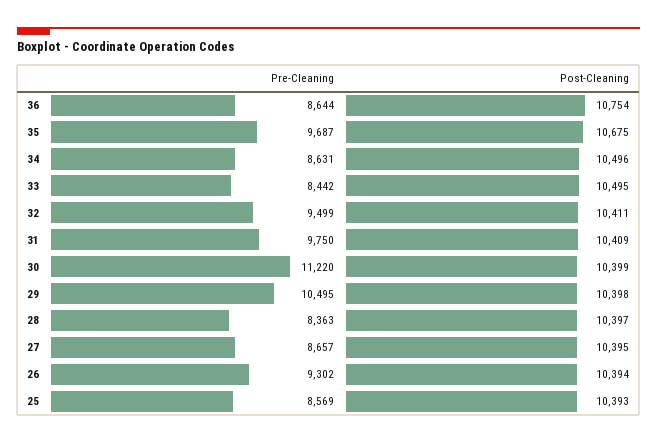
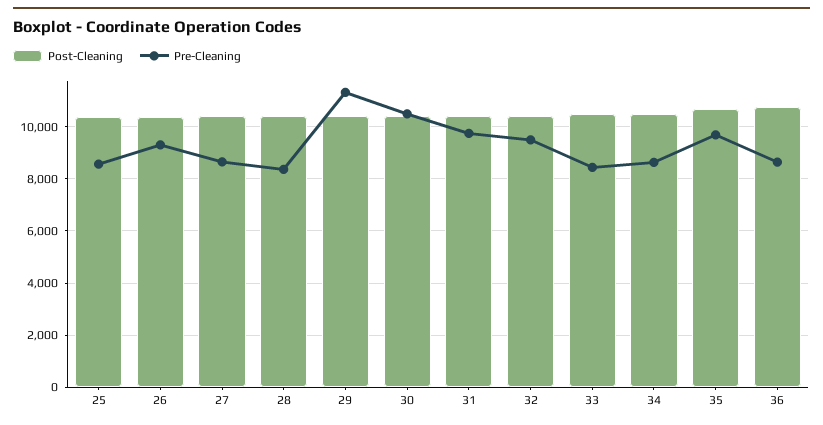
Pre-Cleaning, 30: 11220 -> 10500
Pre-Cleaning, 29: 10495 -> 11250

